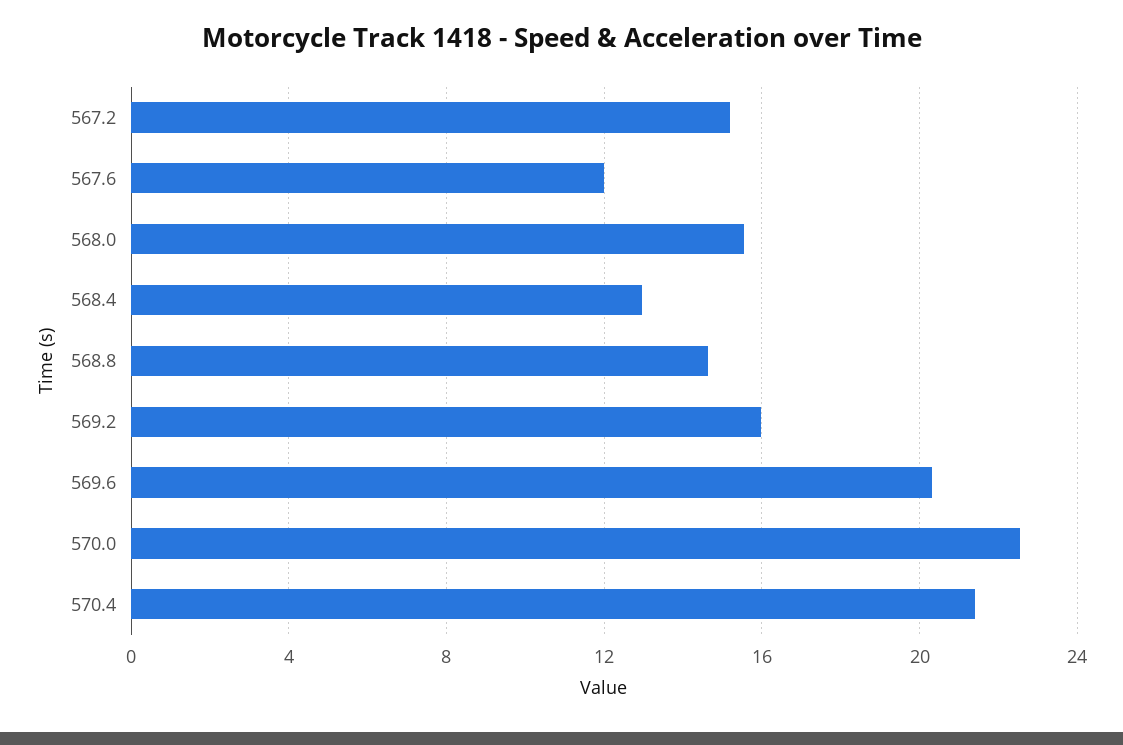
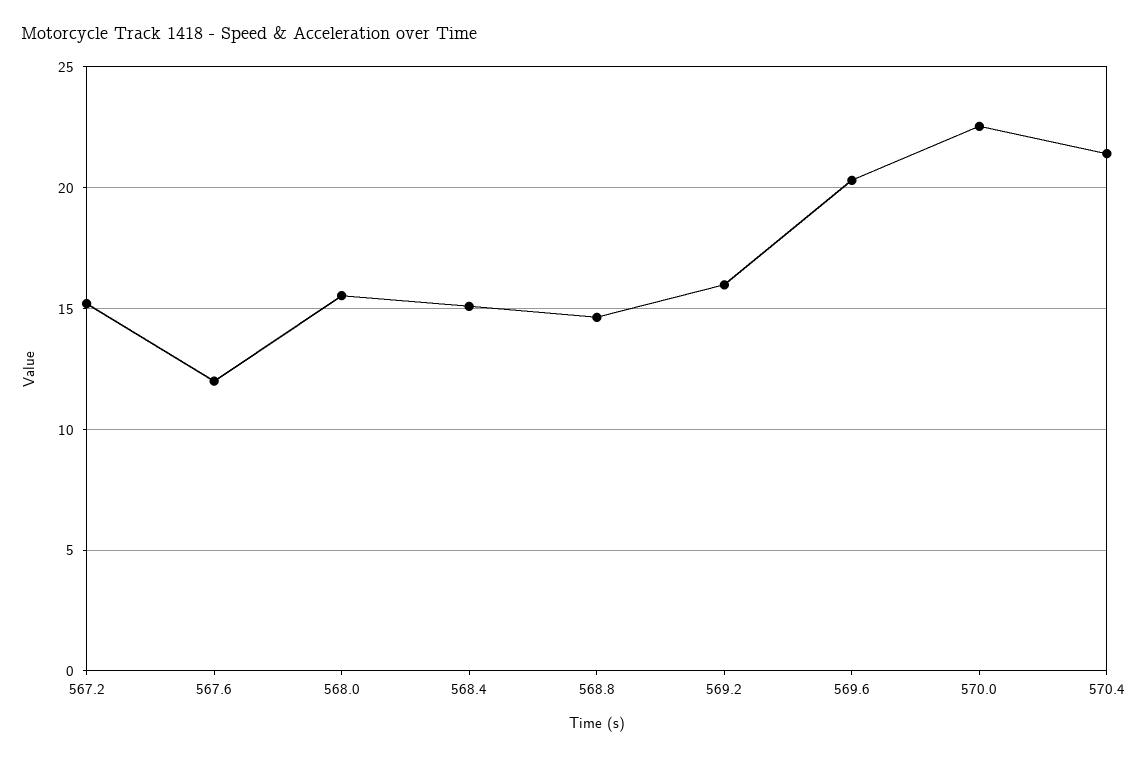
568.4: 13 -> 15

